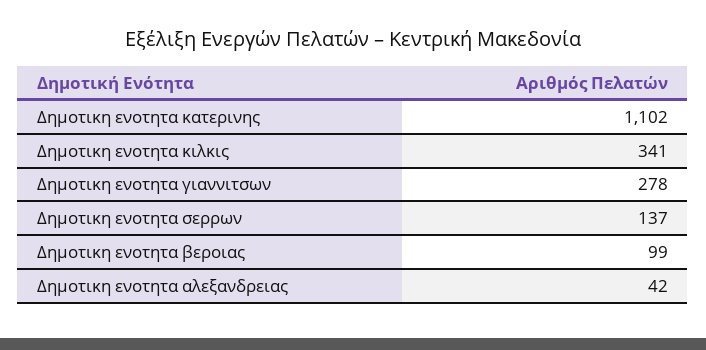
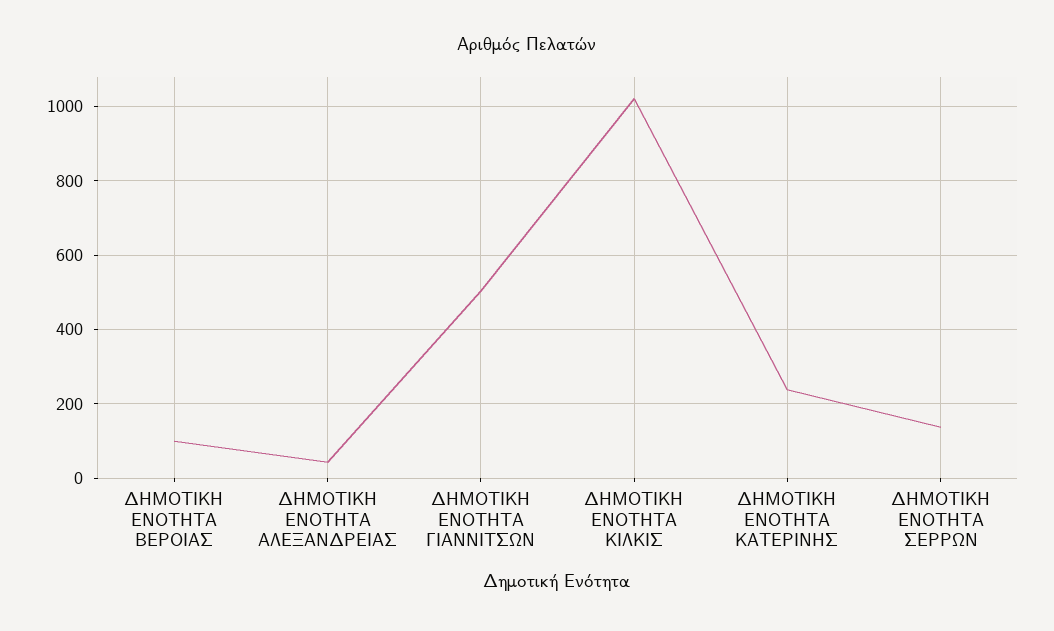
Δημοτικη ενοτητα κατερινης: 1102 -> 240
Δημοτικη ενοτητα κιλκις: 341 -> 1020
Δημοτικη ενοτητα γιαννιτσων: 278 -> 500

